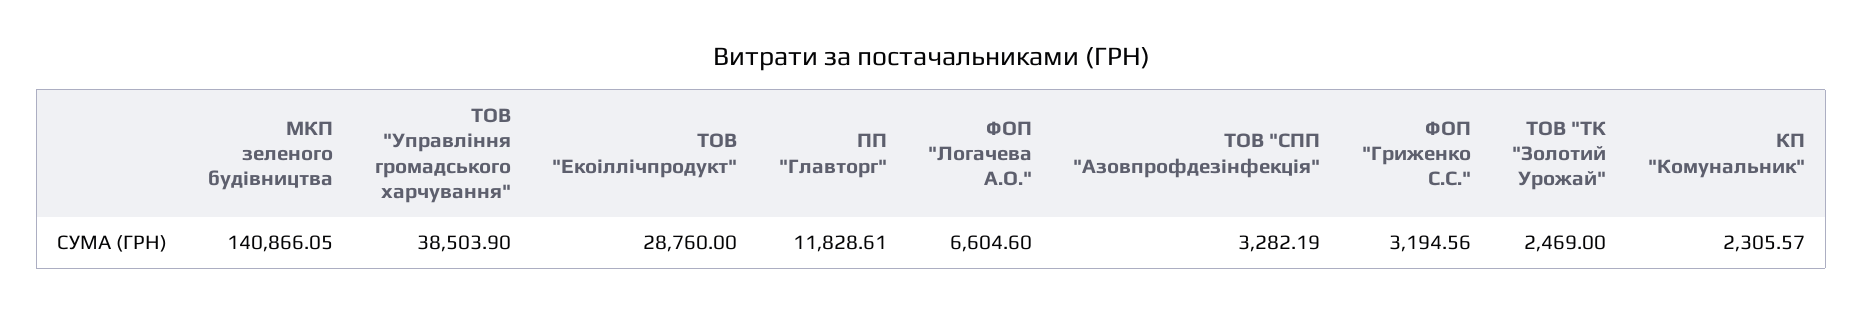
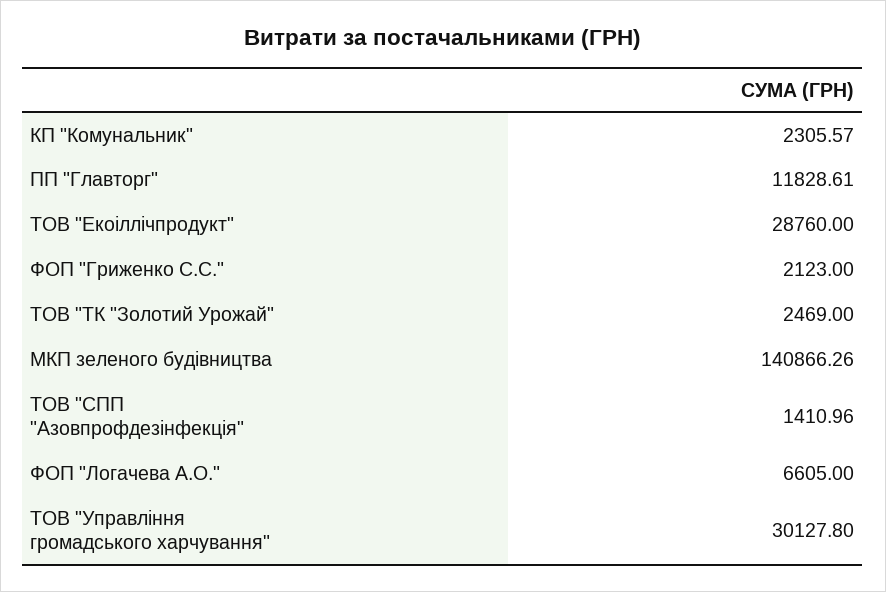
МКП зеленого будiвництва: 140866.05 -> 140866.26
ТОВ "Управління громадського харчування": 38503.9 -> 30127.8
ФОП "Логачева А.О.": 6604.6 -> 6605
ТОВ "СПП "Азовпрофдезінфекція": 3282.19 -> 1410.96
ФОП "Гриженко С.С.": 3194.56 -> 2123

